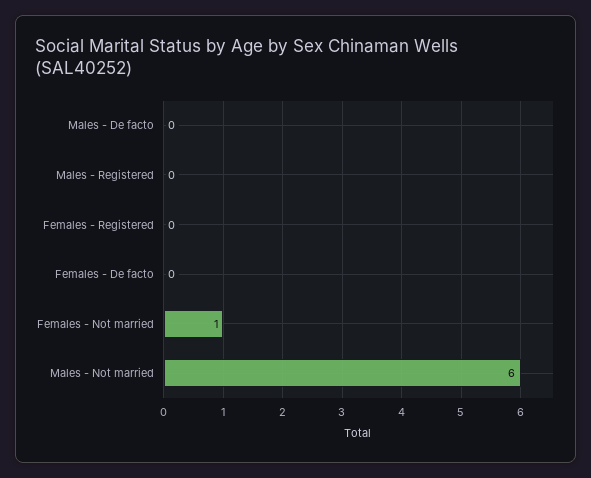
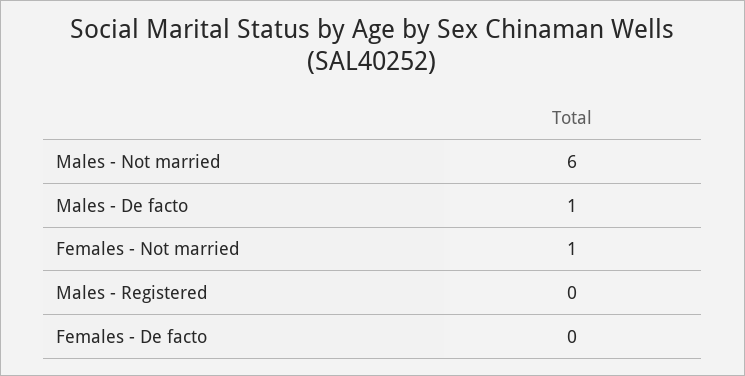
Males - De facto: 0 -> 1
Females - Registered: 0 -> none

